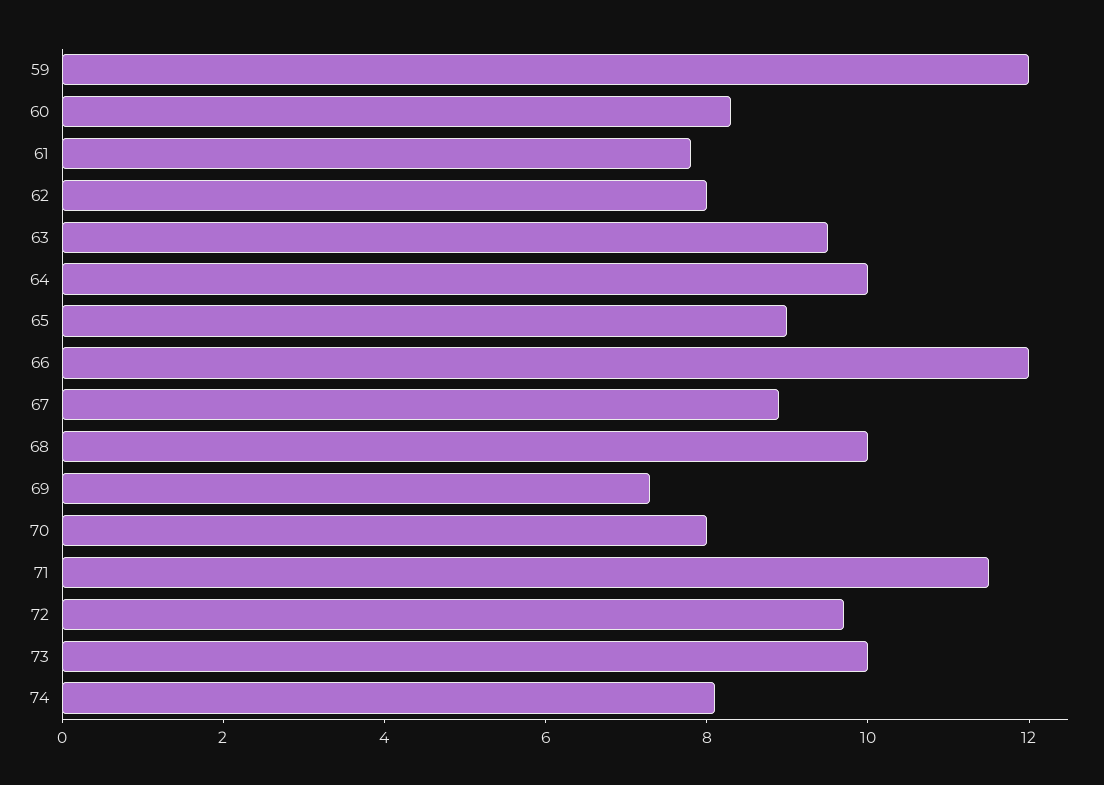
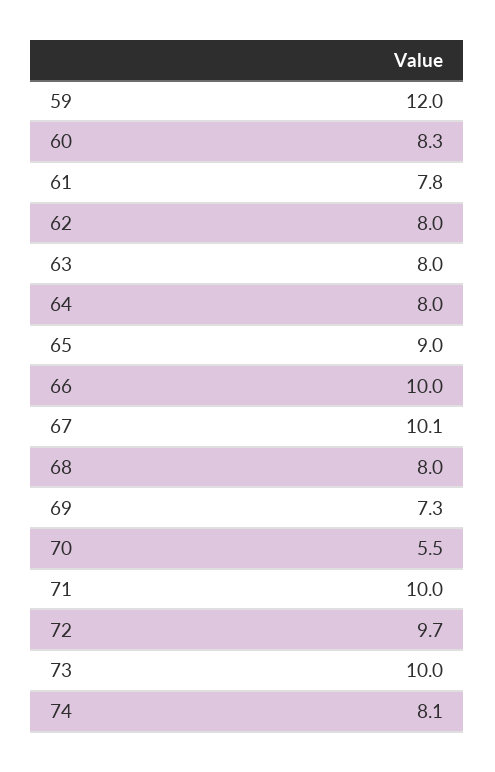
63: 9.5 -> 8
64: 10 -> 8
66: 12 -> 10
67: 9 -> 10.1
68: 10 -> 8
70: 8 -> 5.5
71: 11.5 -> 10

